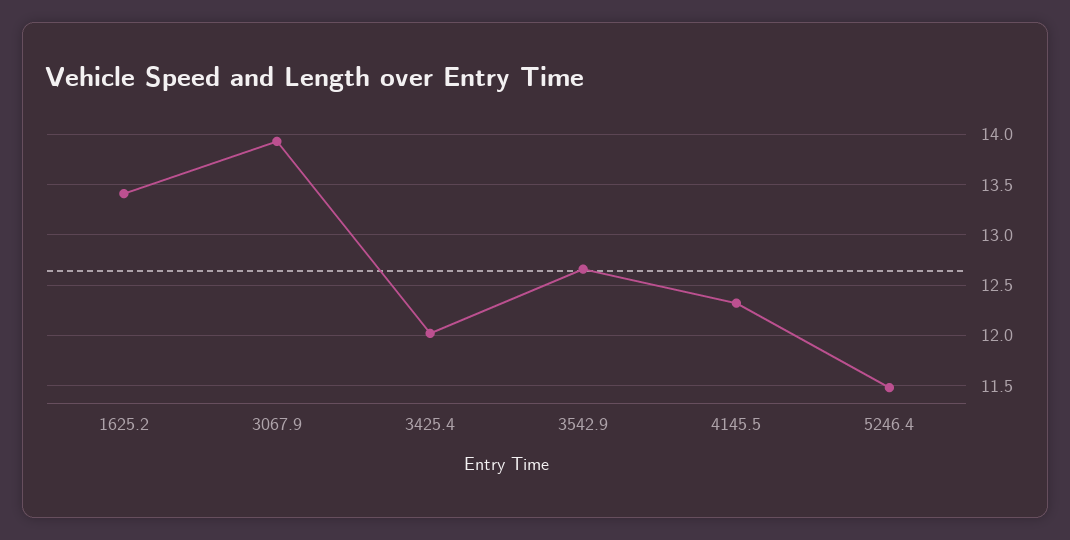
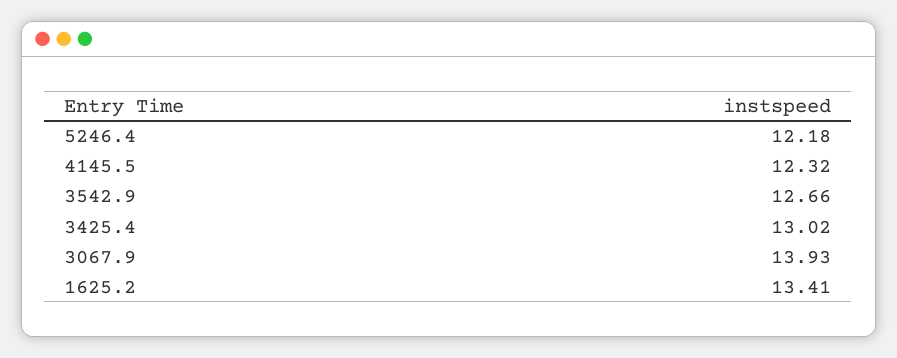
3425.4: 12 -> 13.02
5246.4: 11.5 -> 12.18

